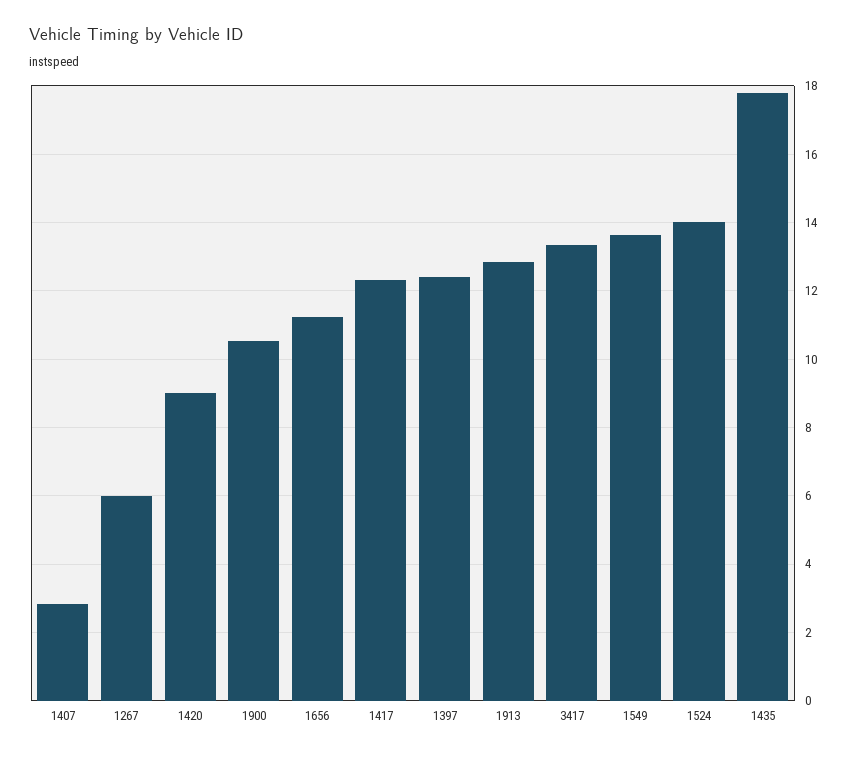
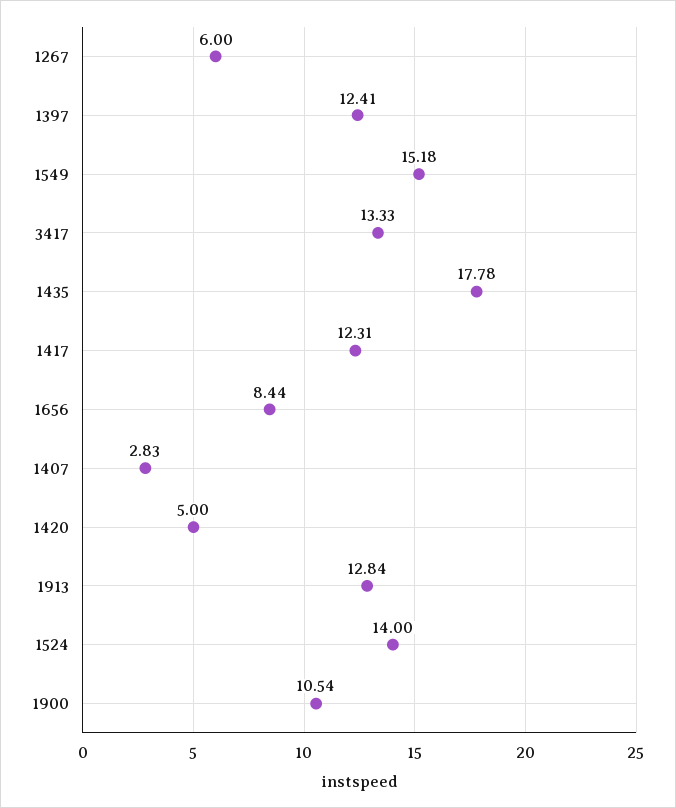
1420: 9 -> 5
1656: 11.2 -> 8.44
1549: 13.6 -> 15.18

